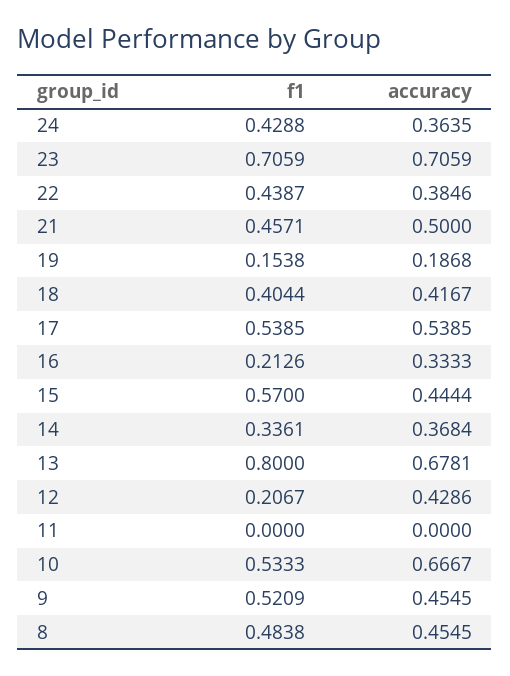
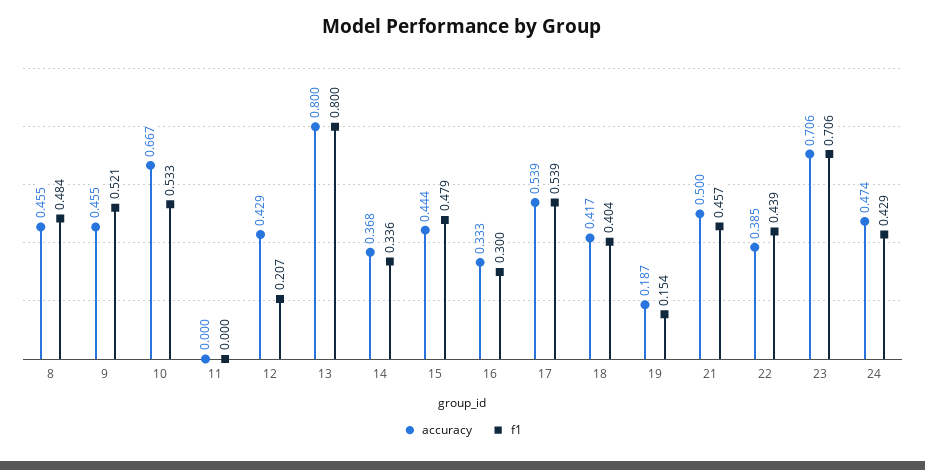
accuracy, 24: 0.3635 -> 0.474
f1, 16: 0.2126 -> 0.3
f1, 15: 0.57 -> 0.479
accuracy, 13: 0.6781 -> 0.8

